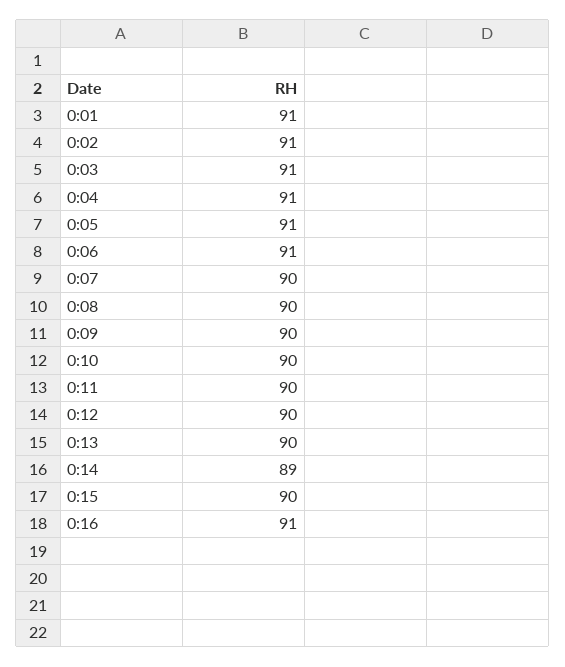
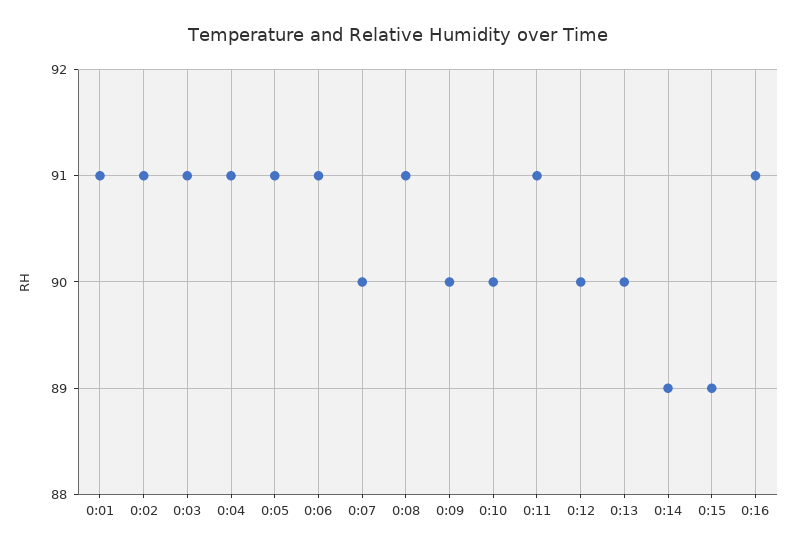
0:08: 90 -> 91
0:11: 90 -> 91
0:15: 90 -> 89

